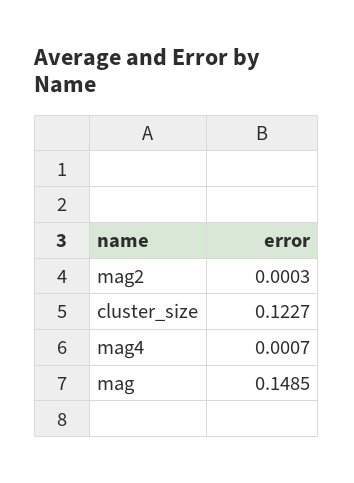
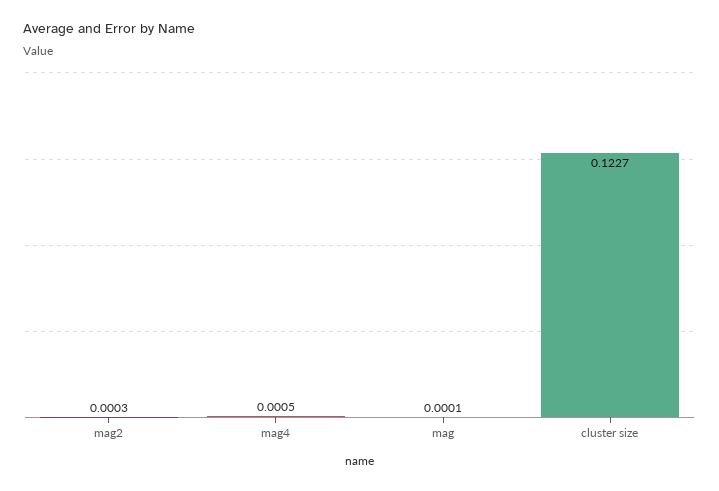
mag4: 0.0007 -> 0.0005
mag: 0.1485 -> 0.0001

